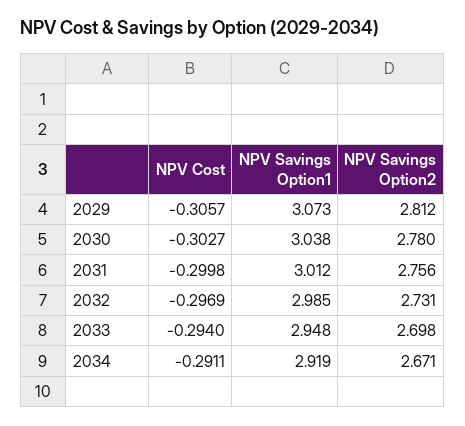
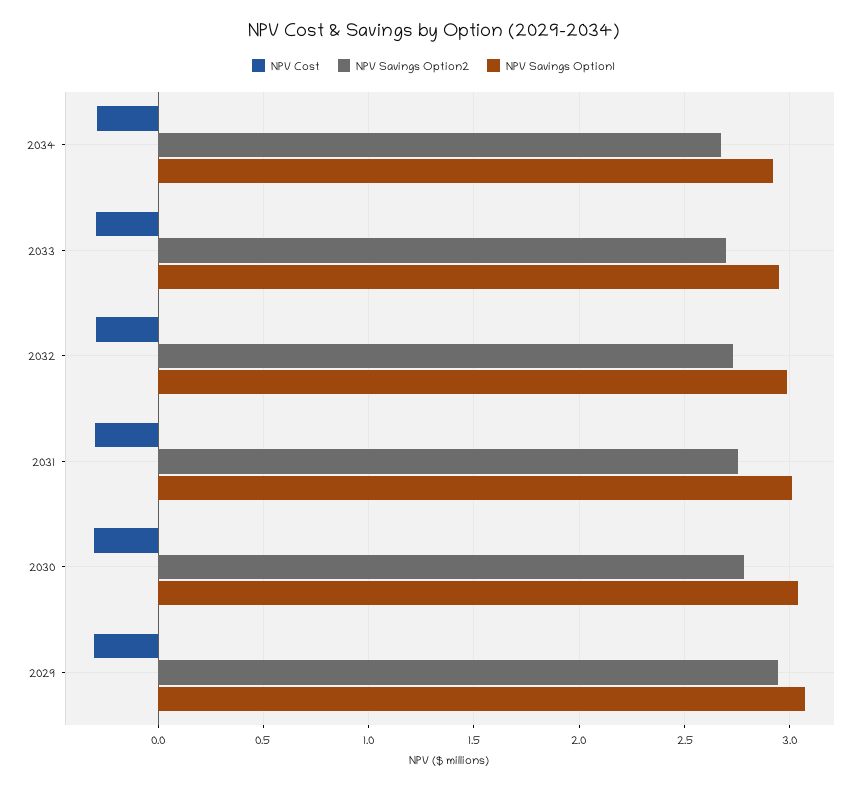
NPV Savings Option2, 2029: 2.812 -> 2.95

